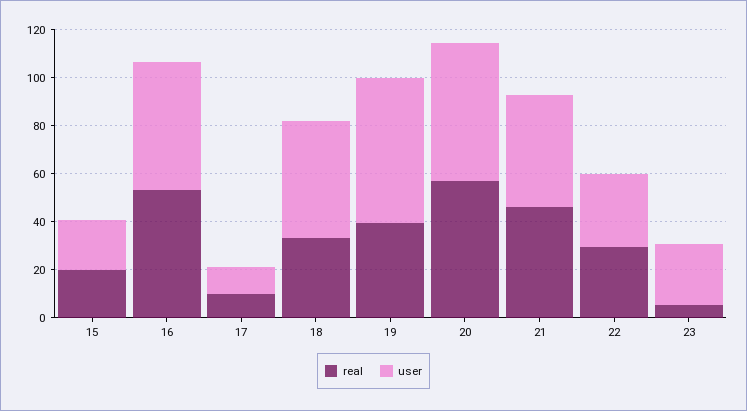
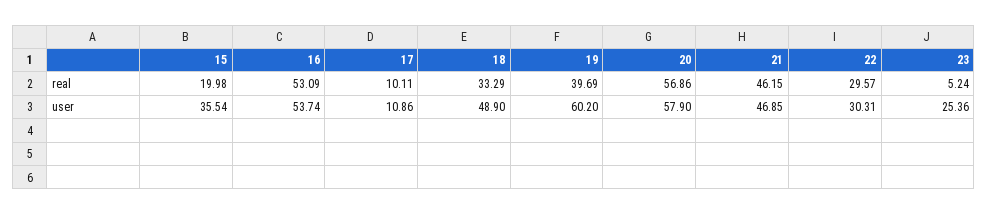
user, 15: 20 -> 35.54

